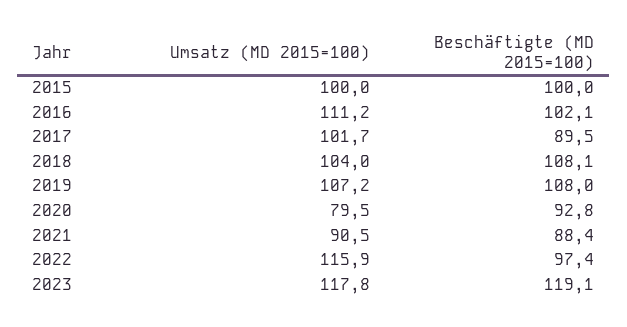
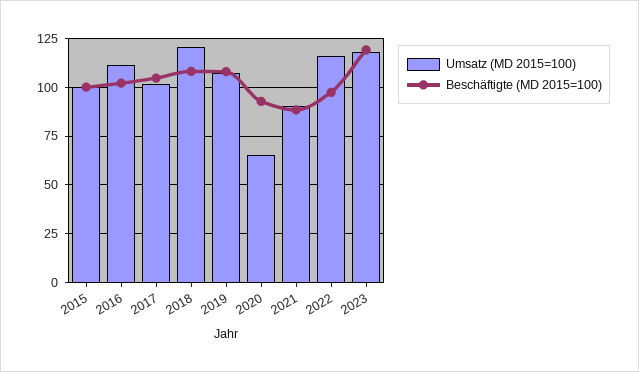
Beschäftigte (MD 2015=100), 2017: 89.5 -> 105
Umsatz (MD 2015=100), 2018: 104 -> 120
Umsatz (MD 2015=100), 2020: 79.5 -> 65

